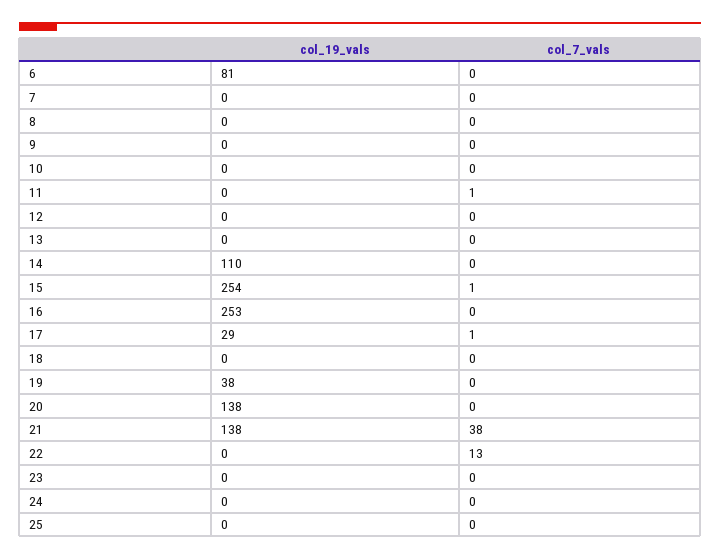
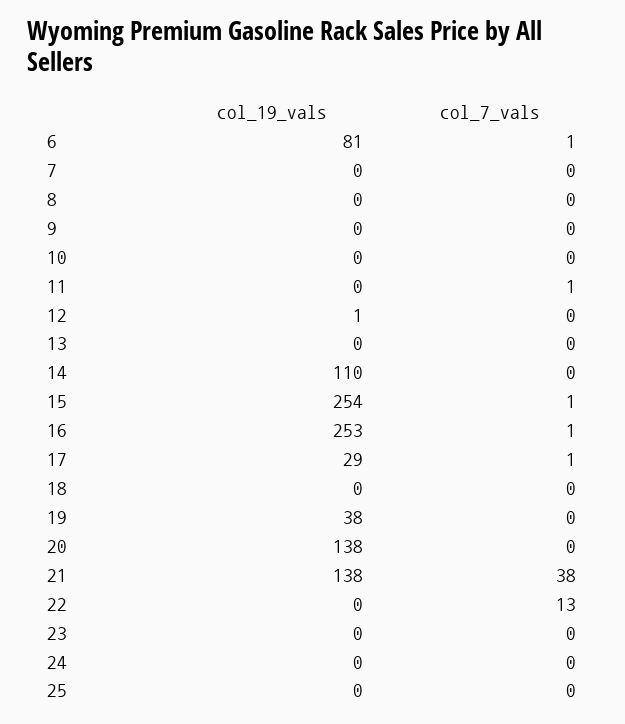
col_7_vals, 6: 0 -> 1
col_19_vals, 12: 0 -> 1
col_7_vals, 16: 0 -> 1

